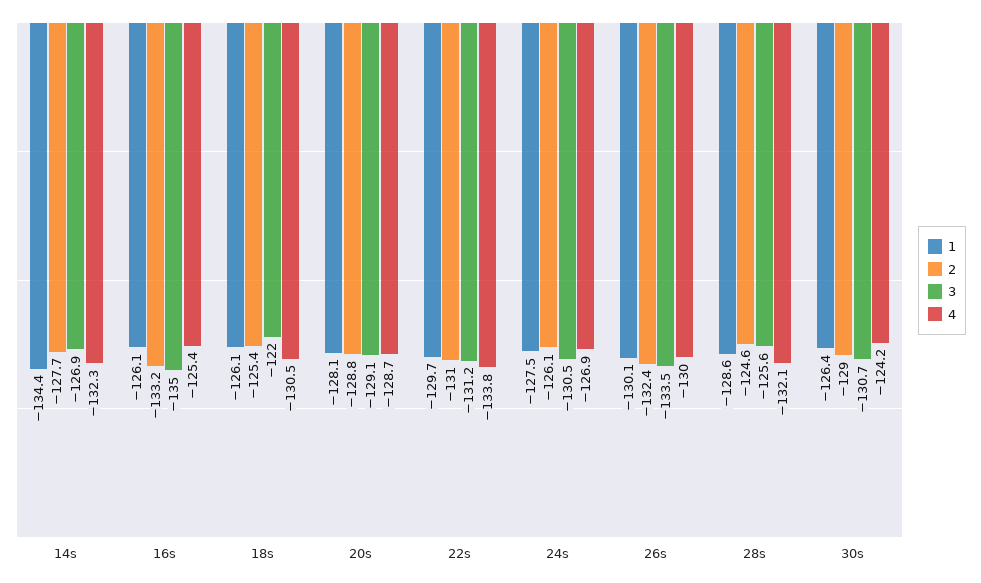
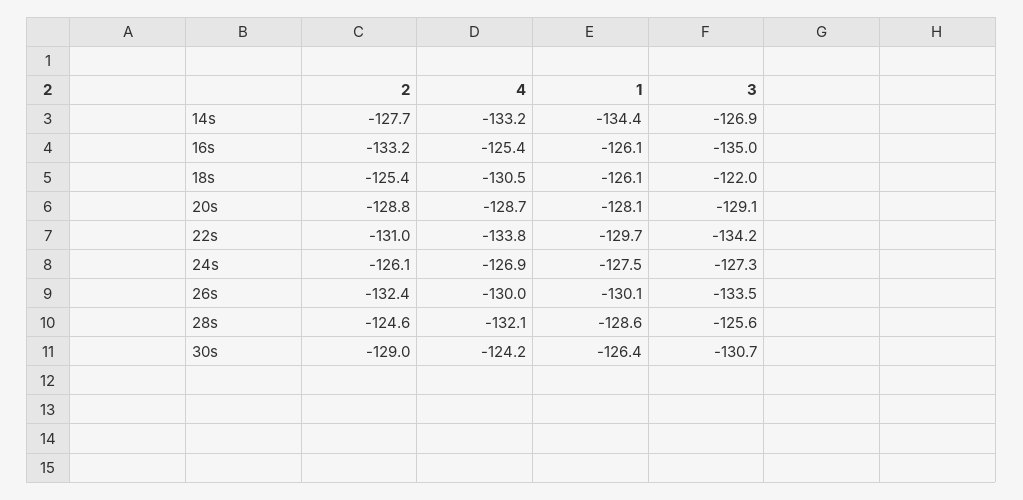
4, 14s: -132.3 -> -133.2
3, 22s: -131.2 -> -134.2
3, 24s: -130.5 -> -127.3

